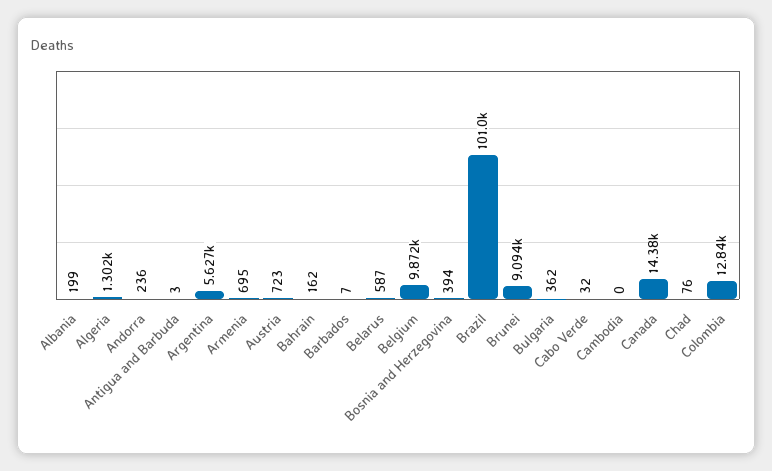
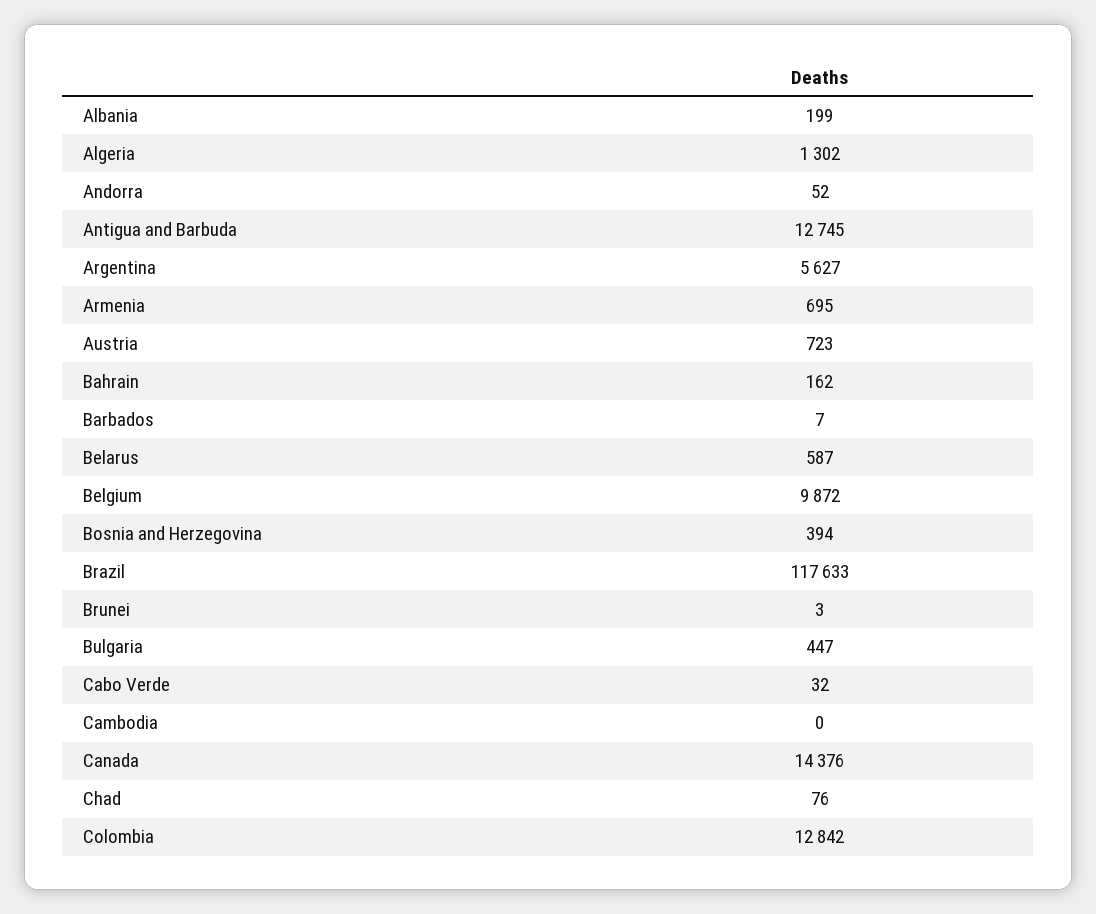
Andorra: 236 -> 52
Antigua and Barbuda: 3 -> 12745
Brazil: 101000 -> 117633
Brunei: 9094 -> 3
Bulgaria: 362 -> 447

